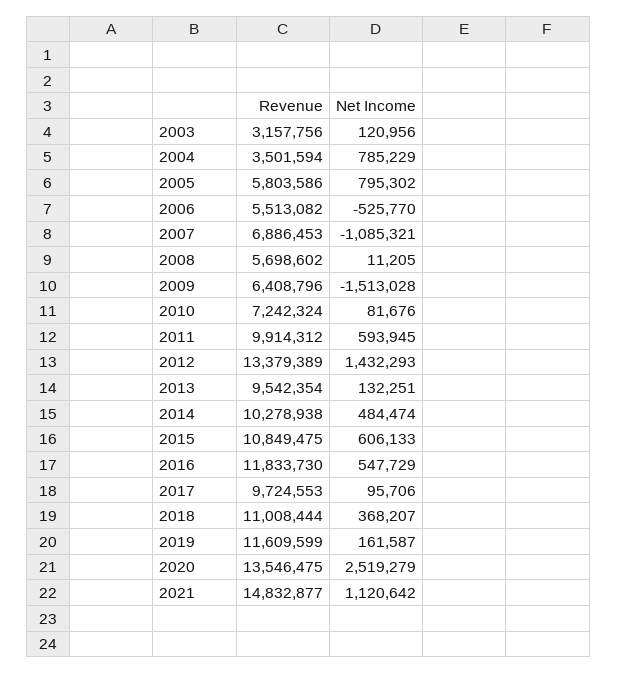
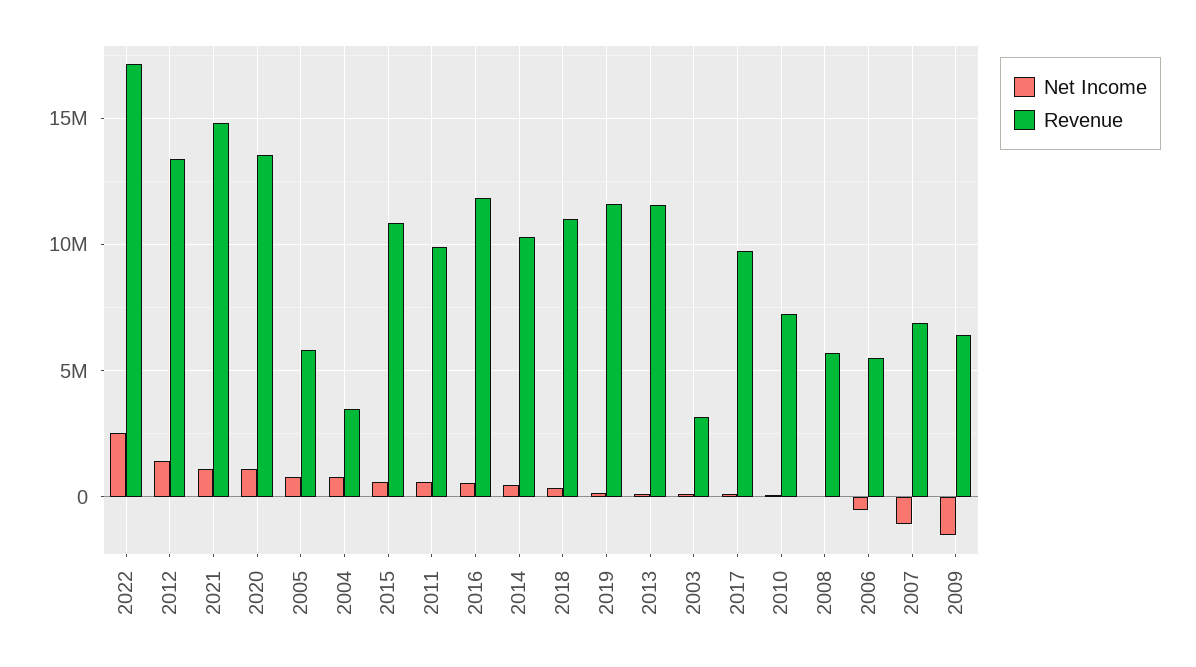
Revenue, 2013: 9542354 -> 11500000
Net Income, 2020: 2519279 -> 1000000
Net Income, 2022: none -> 2500000
Revenue, 2022: none -> 17000000

